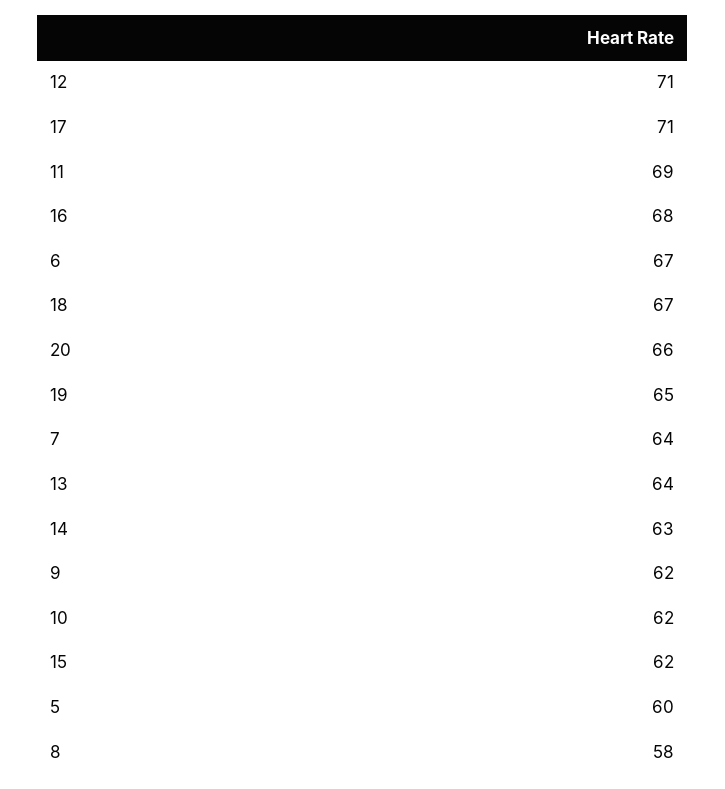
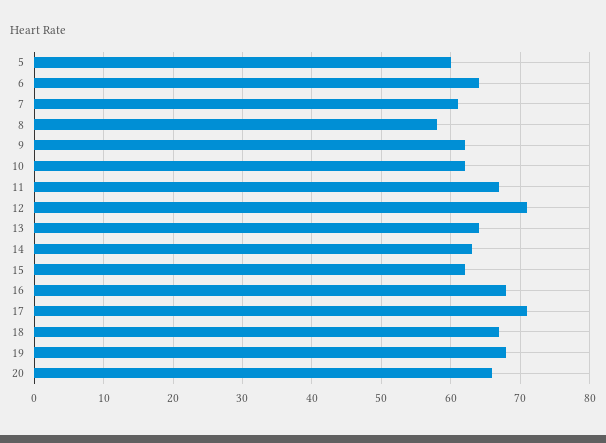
11: 69 -> 67
6: 67 -> 64
19: 65 -> 68
7: 64 -> 61

